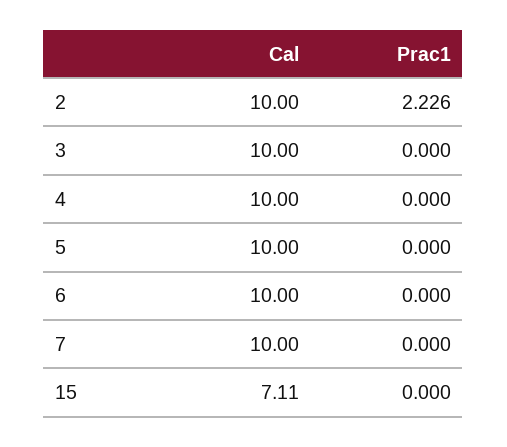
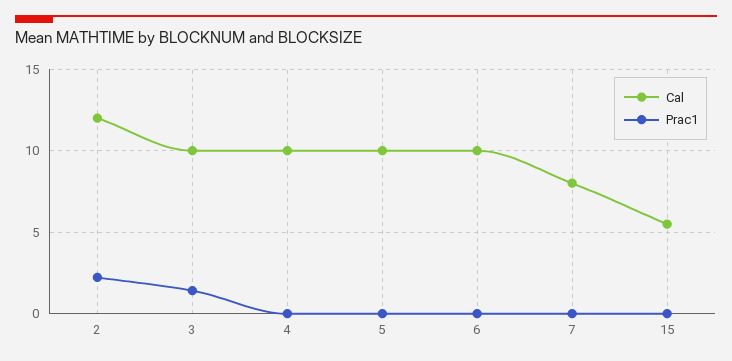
Cal, 2: 10 -> 12
Prac1, 3: 0 -> 1.5
Cal, 7: 10 -> 8
Cal, 15: 7.11 -> 5.5

